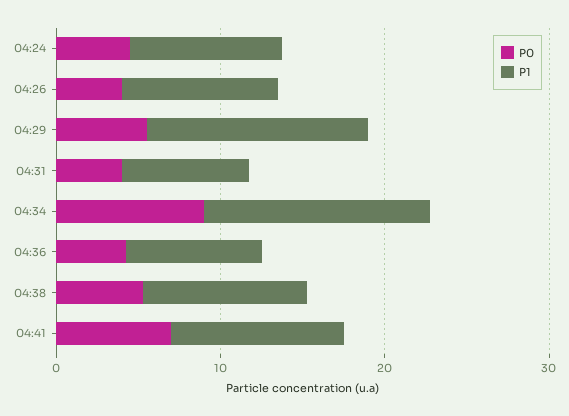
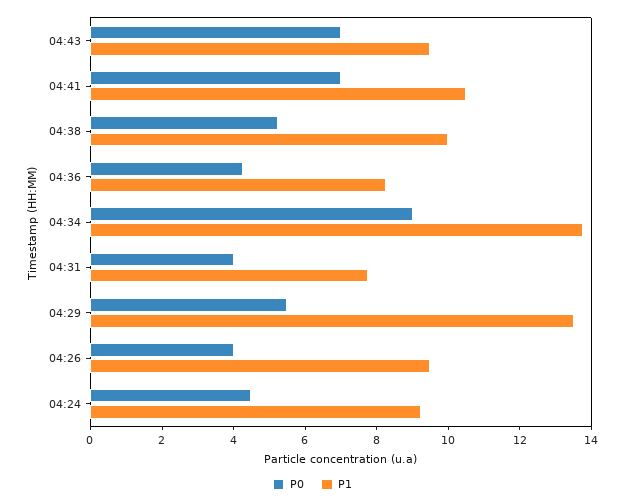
P0, 04:43: none -> 7
P1, 04:43: none -> 9.5

